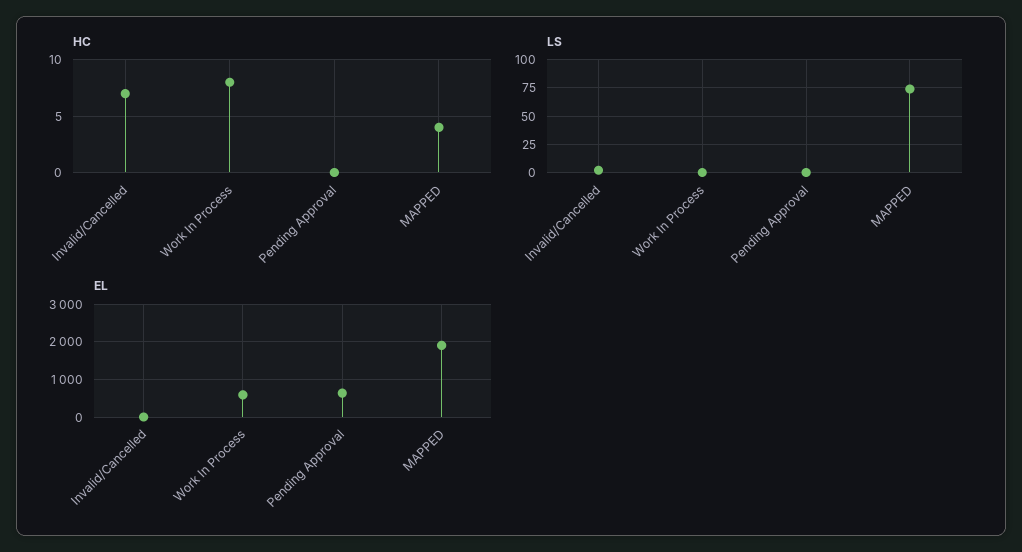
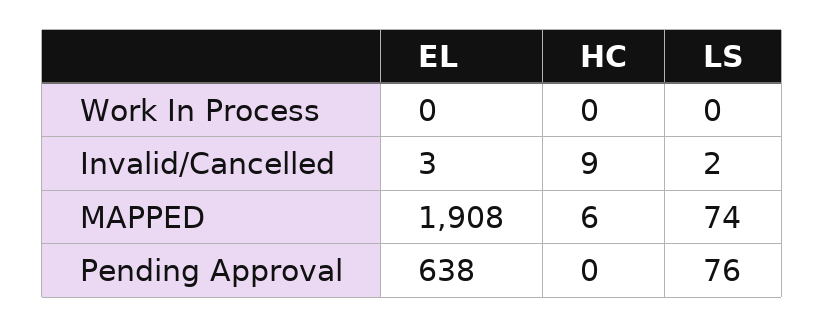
HC, Invalid/Cancelled: 7 -> 9
HC, Work In Process: 8 -> 0
HC, MAPPED: 4 -> 6
LS, Pending Approval: 0 -> 76
EL, Work In Process: 600 -> 0

